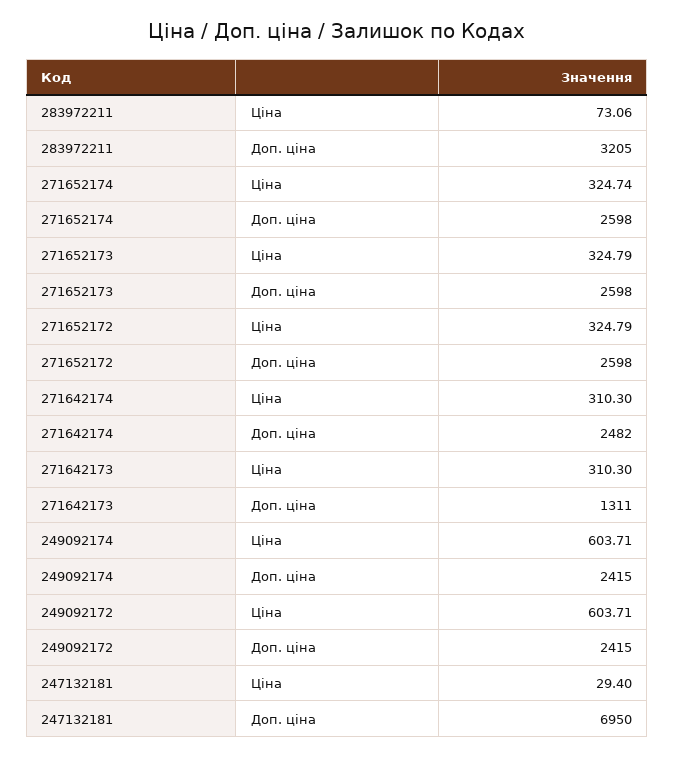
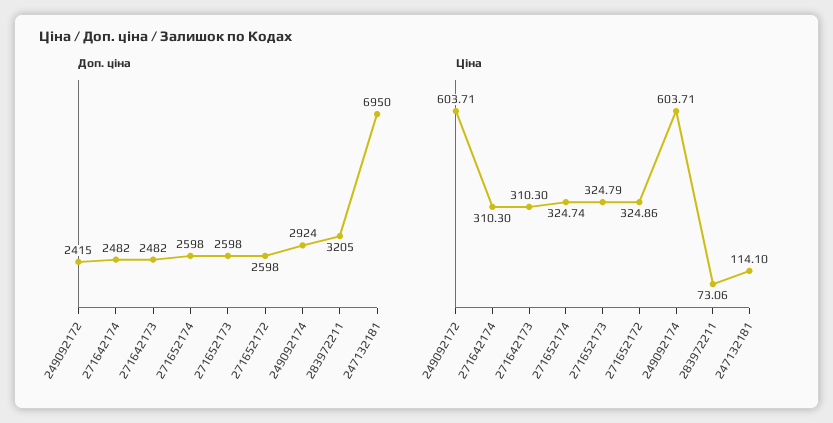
Ціна, 271652172: 324.79 -> 324.86
Доп. ціна, 271642173: 1311 -> 2482
Доп. ціна, 249092174: 2415 -> 2924
Ціна, 247132181: 29.4 -> 114.1

